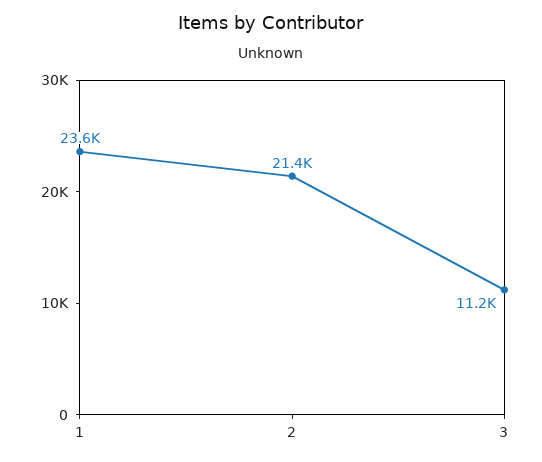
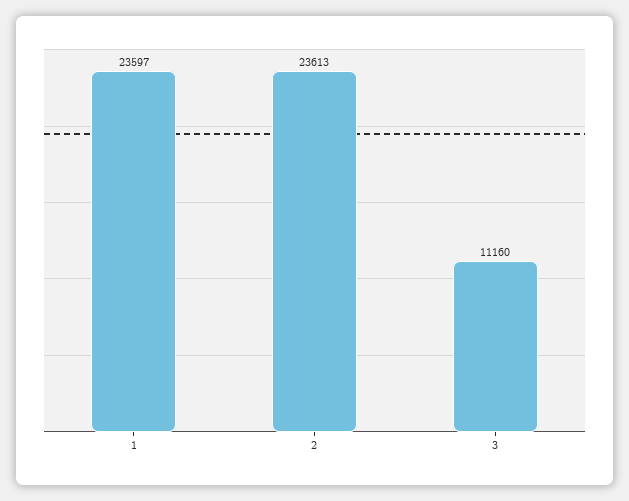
2: 21400 -> 23613

